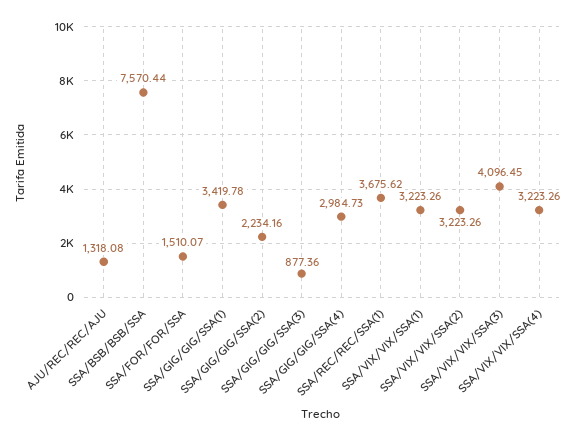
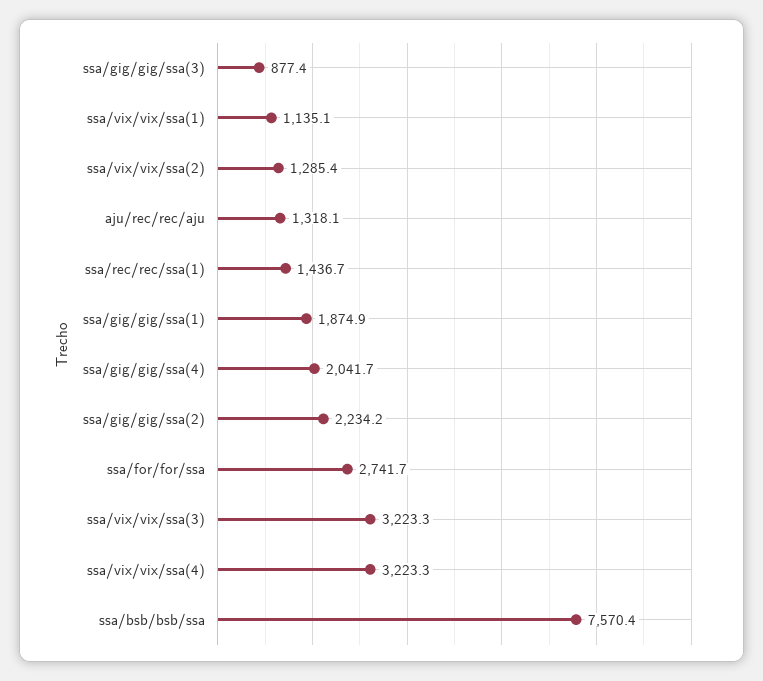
SSA/FOR/FOR/SSA: 1510.07 -> 2741.7
SSA/GIG/GIG/SSA(1): 3419.78 -> 1874.9
SSA/GIG/GIG/SSA(4): 2984.73 -> 2041.7
SSA/REC/REC/SSA(1): 3675.62 -> 1436.7
SSA/VIX/VIX/SSA(1): 3223.26 -> 1135.1
SSA/VIX/VIX/SSA(2): 3223.26 -> 1285.4
SSA/VIX/VIX/SSA(3): 4096.45 -> 3223.3

